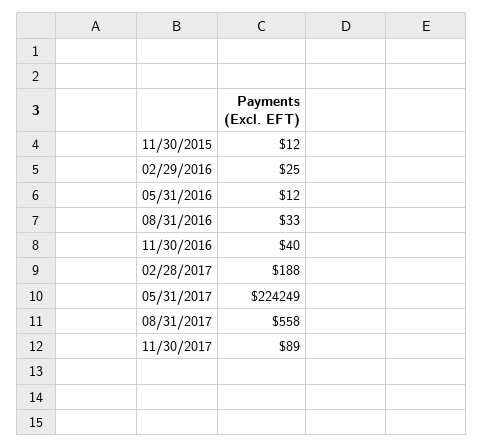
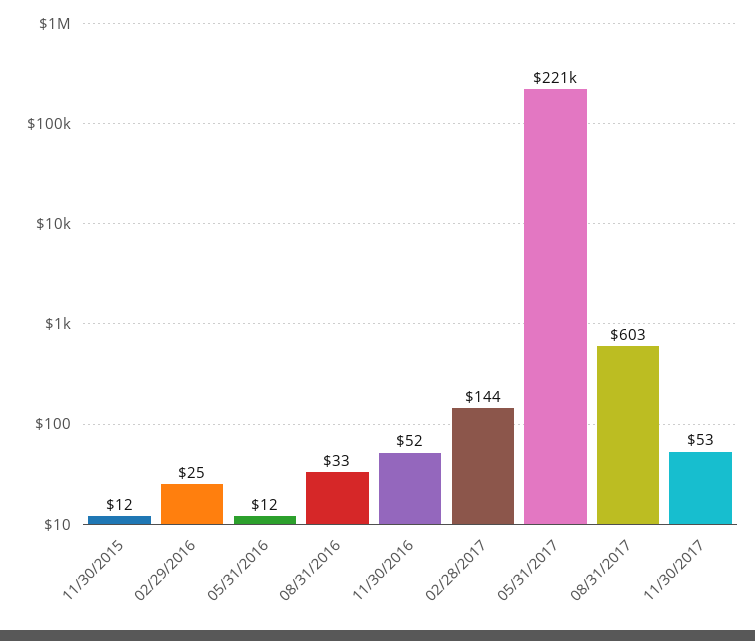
11/30/2016: 40 -> 52
02/28/2017: 188 -> 144
05/31/2017: 224249 -> 221000
08/31/2017: 558 -> 603
11/30/2017: 89 -> 53

